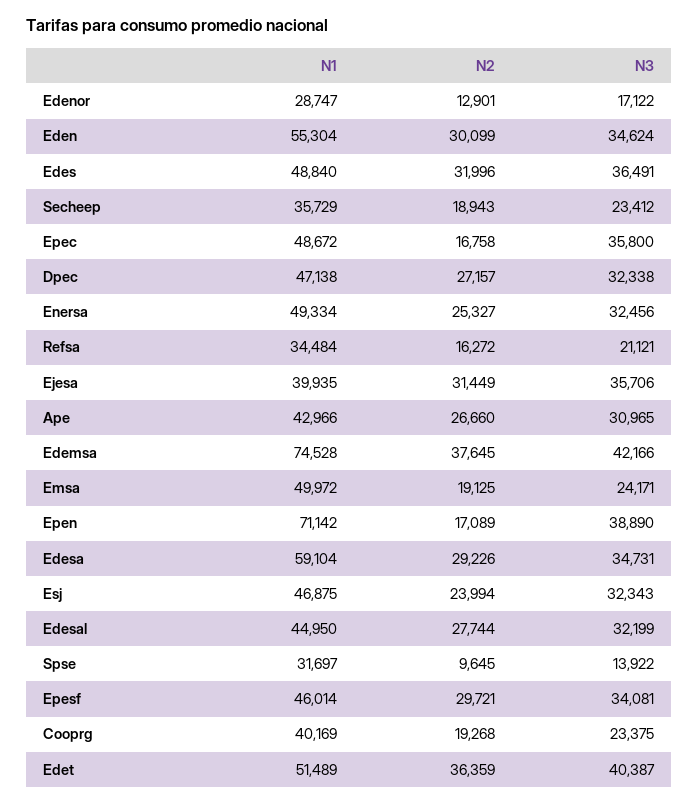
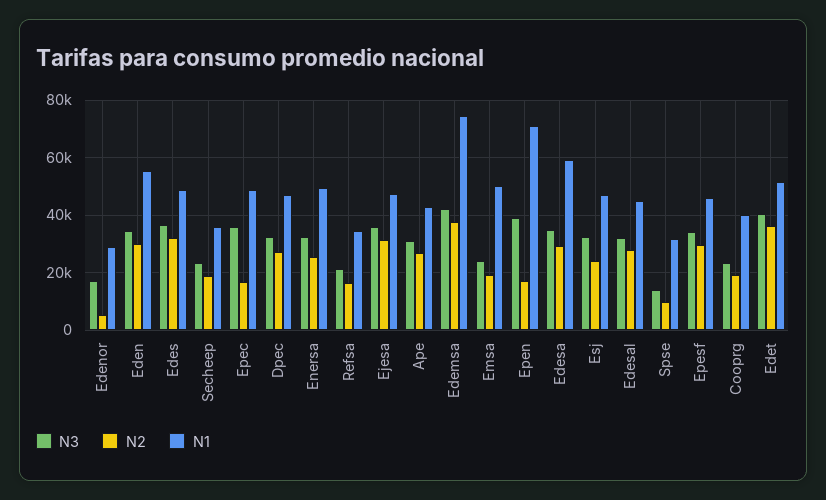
N2, Edenor: 12901 -> 5000
N1, Ejesa: 39935 -> 47500

